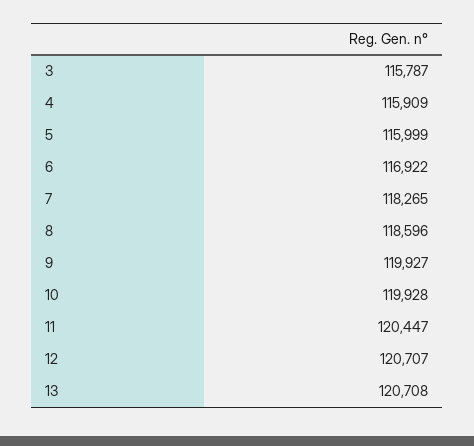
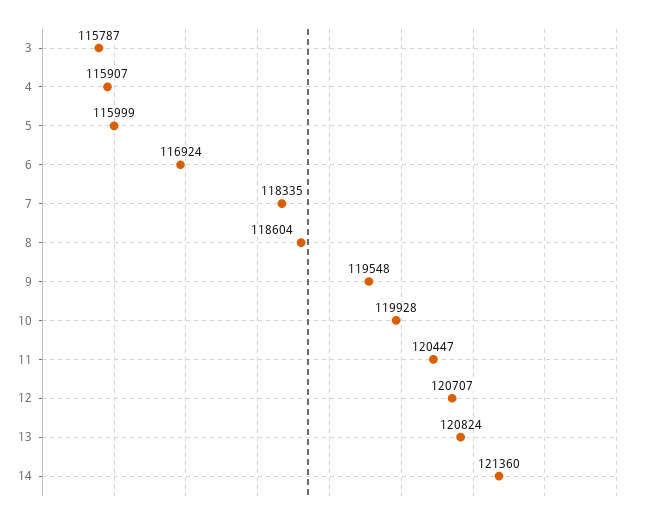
4: 115909 -> 115907
6: 116922 -> 116924
7: 118265 -> 118335
8: 118596 -> 118604
9: 119927 -> 119548
13: 120708 -> 120824
14: none -> 121360

